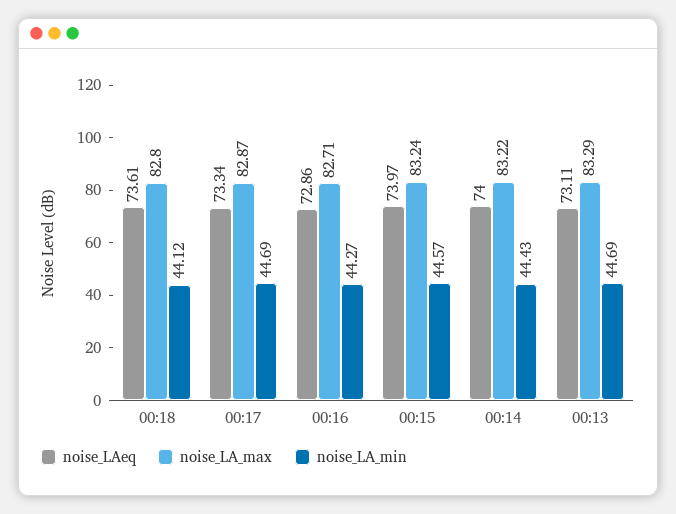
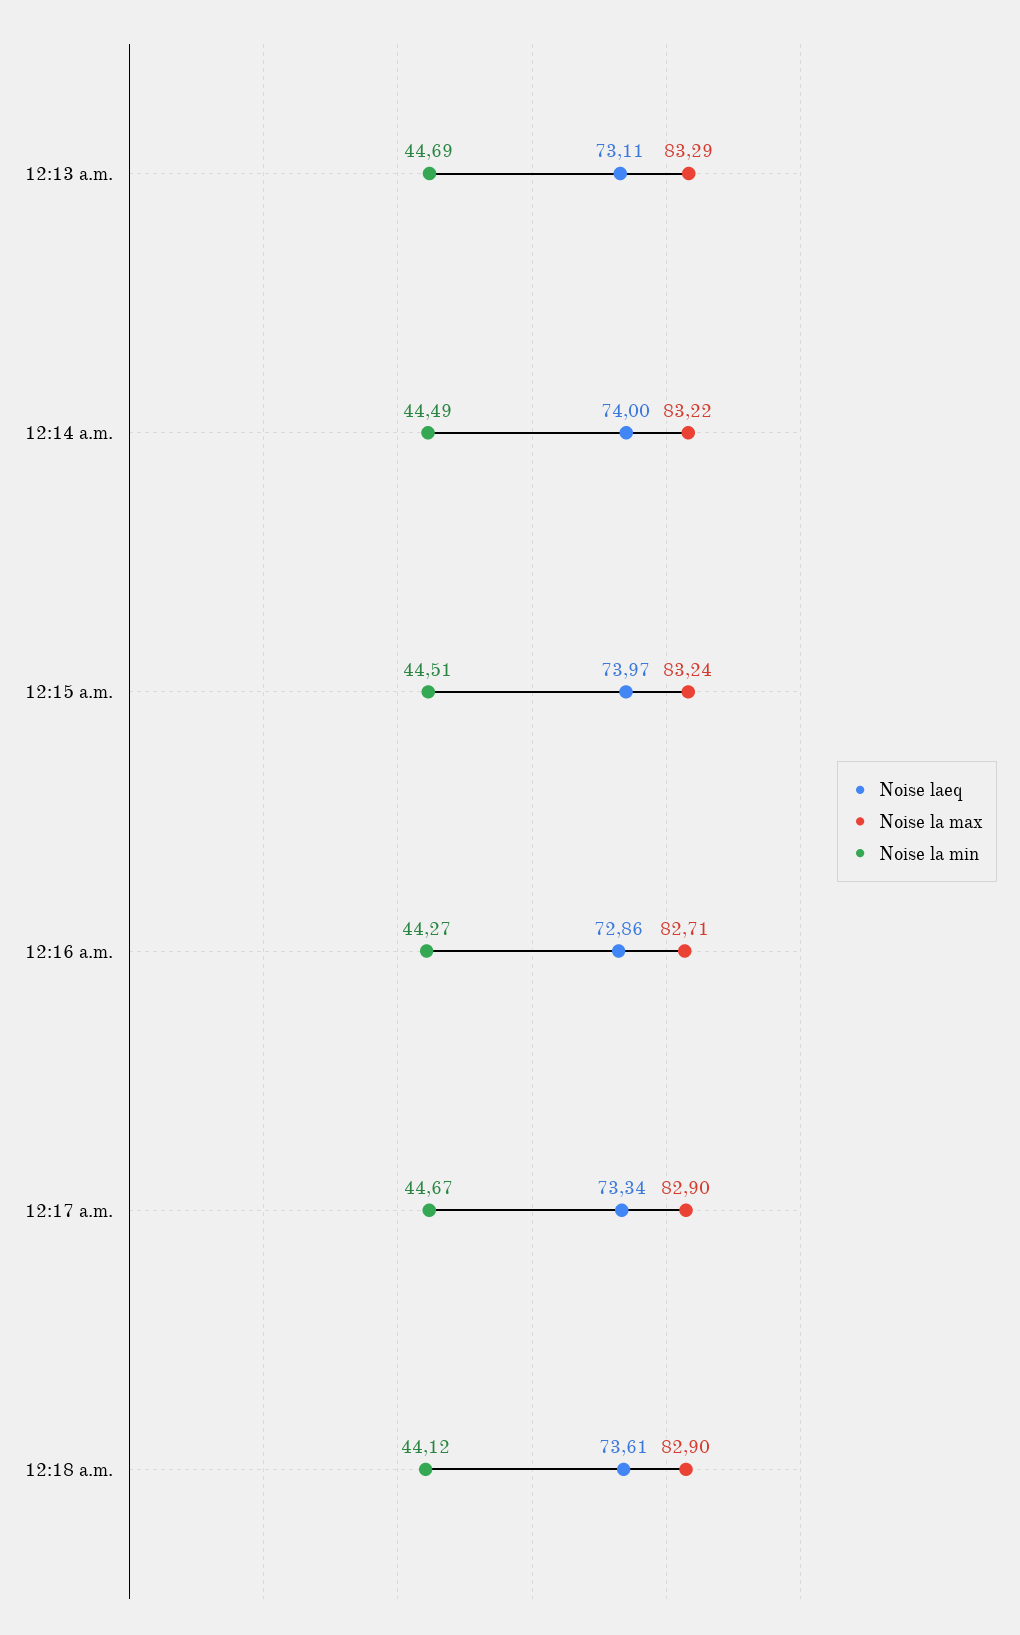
noise_LA_max, 00:18: 82.8 -> 82.9
noise_LA_max, 00:17: 82.87 -> 82.9
noise_LA_min, 00:17: 44.69 -> 44.67
noise_LA_min, 00:15: 44.57 -> 44.51
noise_LA_min, 00:14: 44.43 -> 44.49

